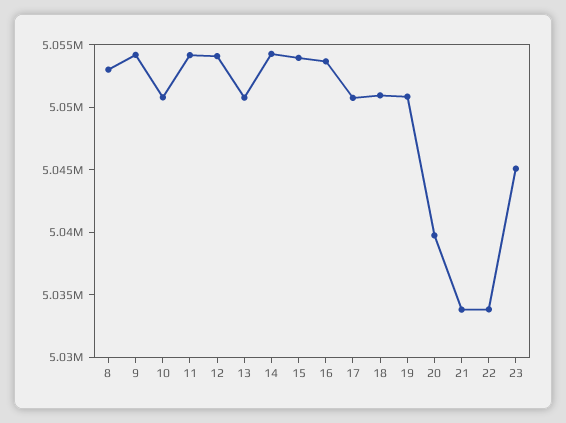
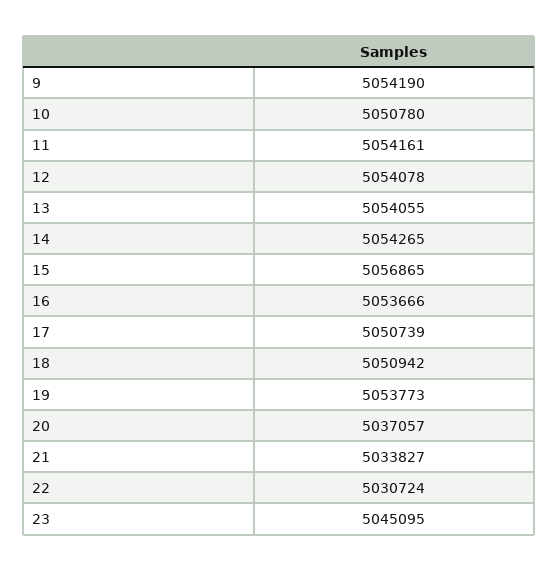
8: 5053000 -> none
13: 5051000 -> 5054055
15: 5054000 -> 5056865
19: 5051000 -> 5053773
20: 5040000 -> 5037057
22: 5034000 -> 5030724

